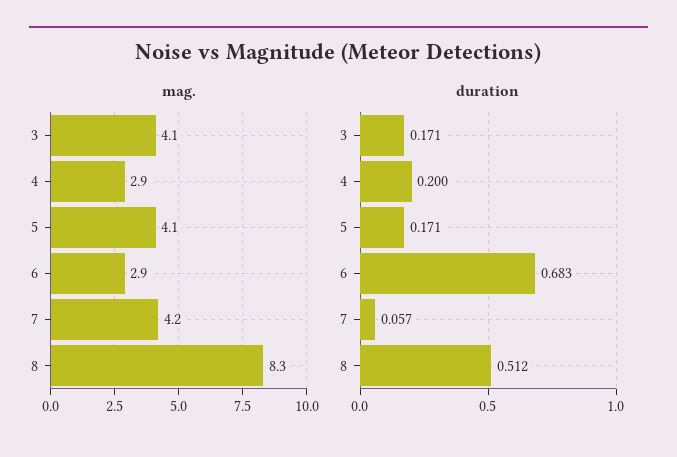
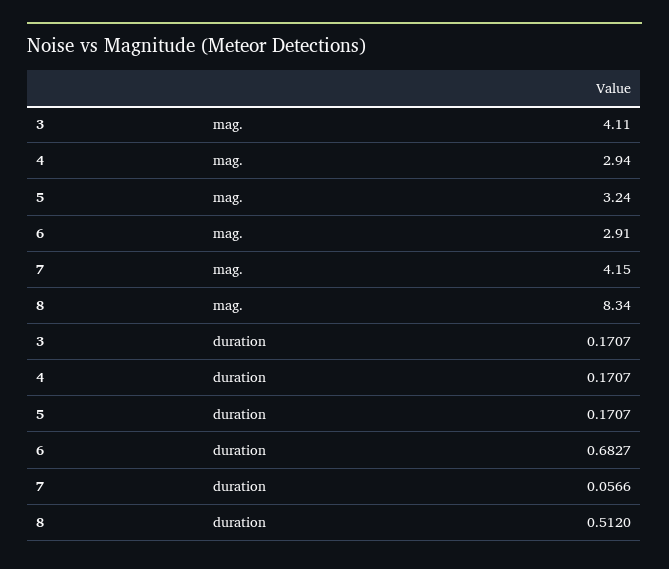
mag., 5: 4.1 -> 3.24
duration, 4: 0.2 -> 0.1707

